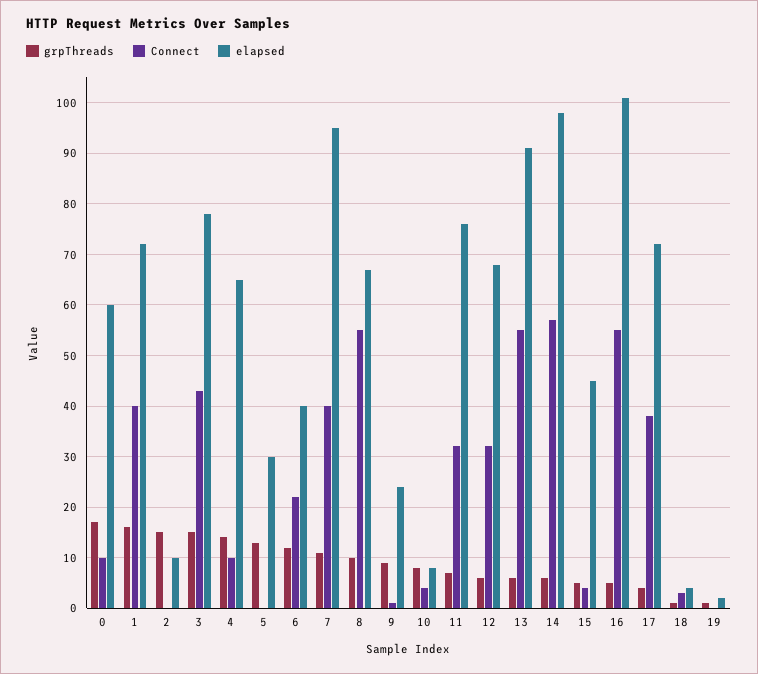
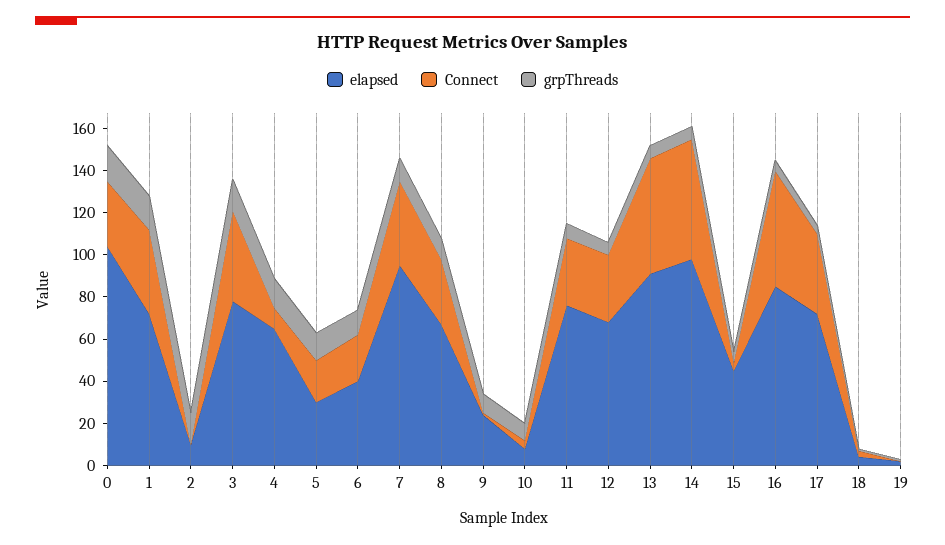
Connect, 0: 10 -> 30
elapsed, 0: 60 -> 105
Connect, 5: 0 -> 20
Connect, 8: 55 -> 30
elapsed, 16: 100 -> 85

